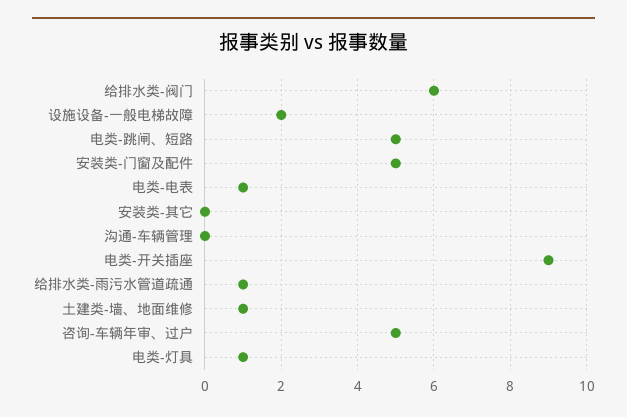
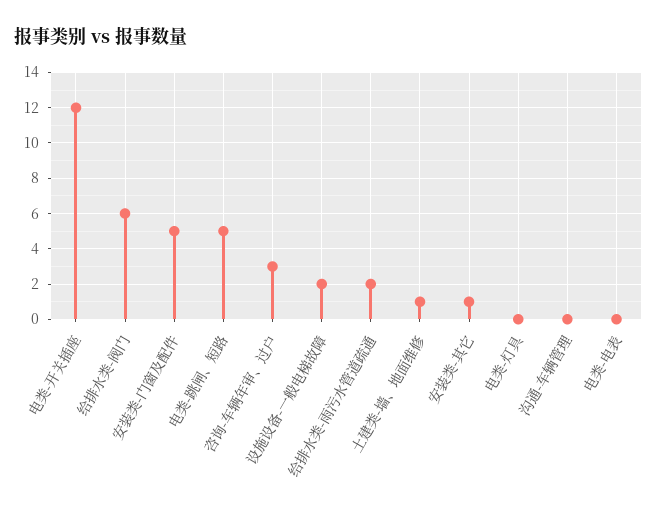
电类-电表: 1 -> 0
安装类-其它: 0 -> 1
电类-开关插座: 9 -> 12
给排水类-雨污水管道疏通: 1 -> 2
咨询-车辆年审、过户: 5 -> 3
电类-灯具: 1 -> 0

